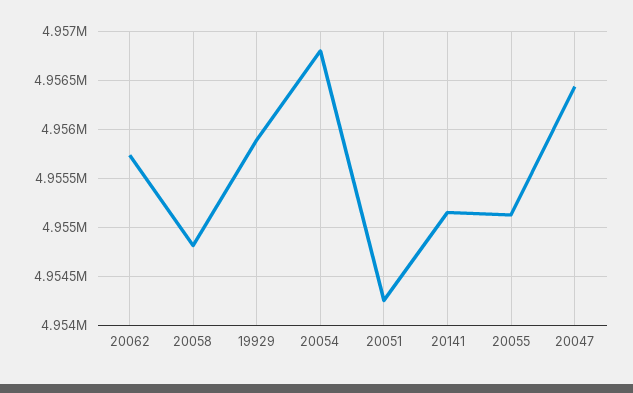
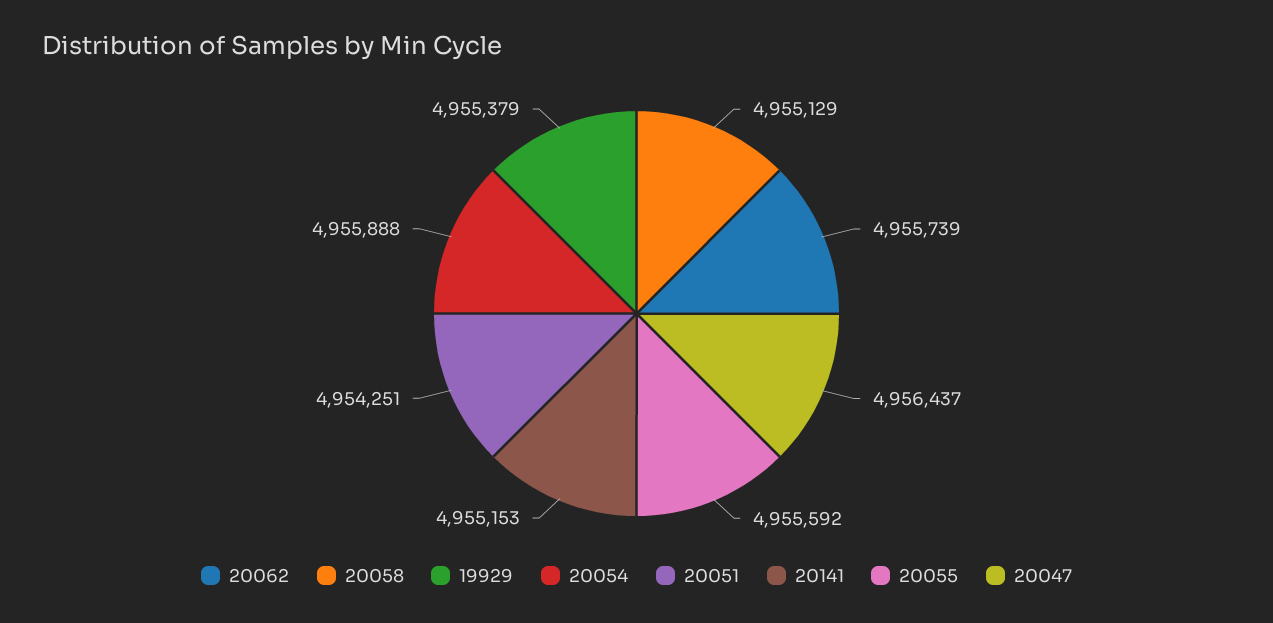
20058: 4954800 -> 4955129
19929: 4955900 -> 4955379
20054: 4956800 -> 4955888
20055: 4955100 -> 4955592

